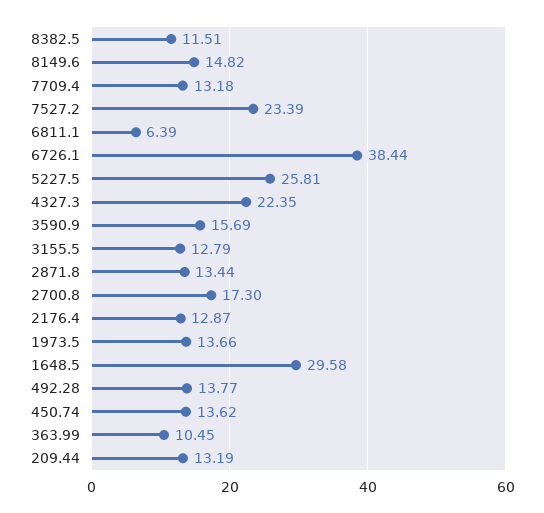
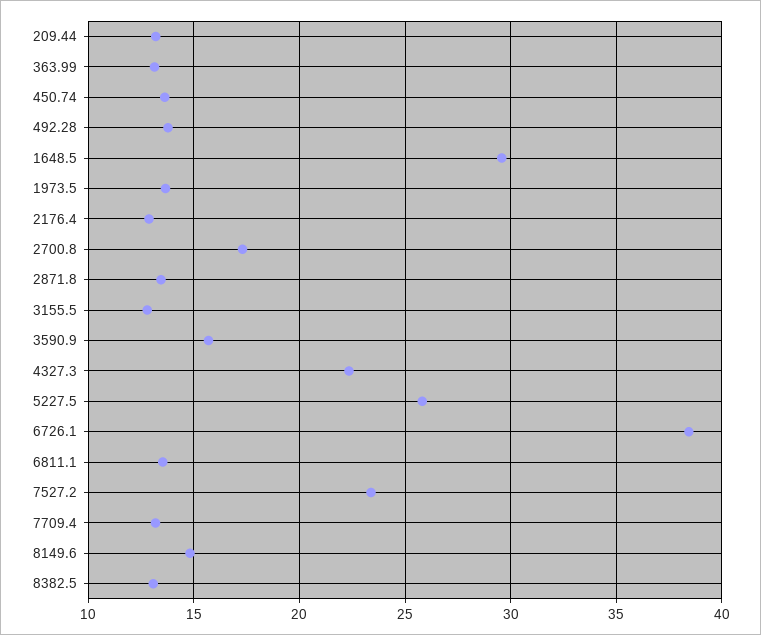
8382.5: 11.51 -> 13
6811.1: 6.39 -> 13.5
363.99: 10.45 -> 13

